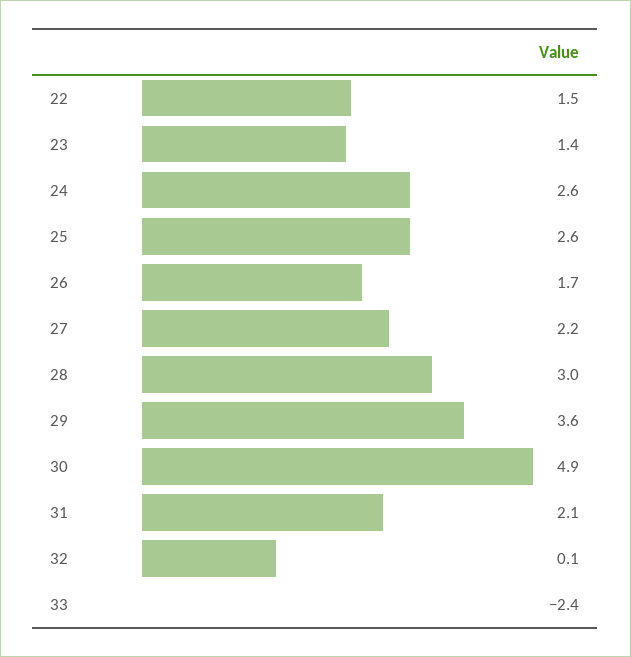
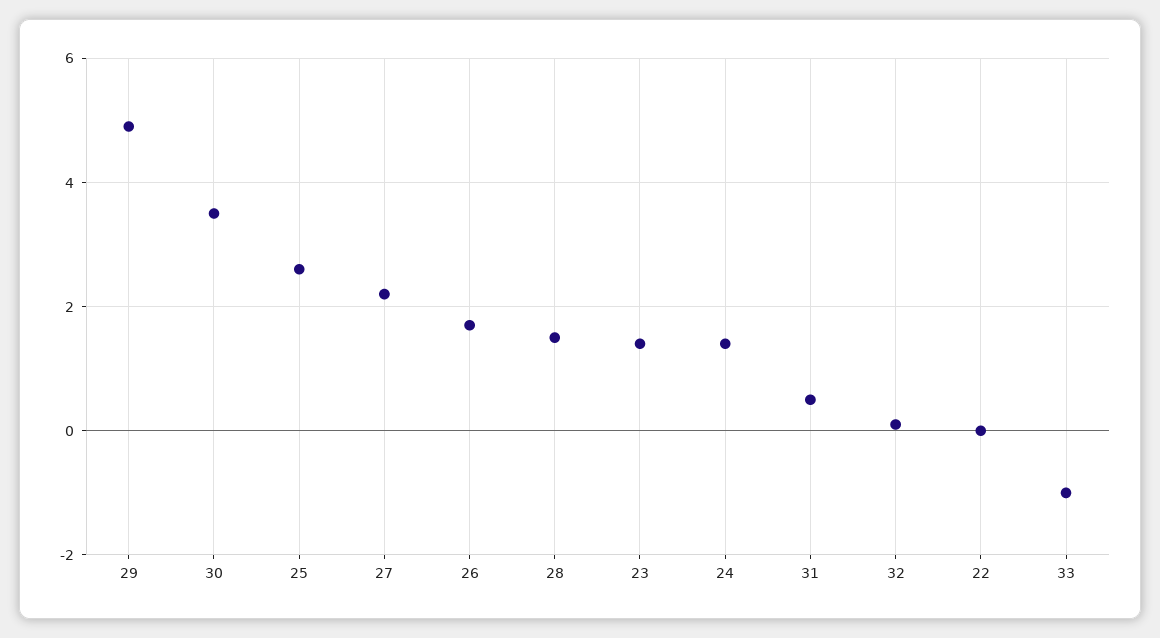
22: 1.5 -> 0
24: 2.6 -> 1.5
28: 3 -> 1.5
29: 3.6 -> 5
30: 4.9 -> 3.5
31: 2.1 -> 0.5
33: -2.4 -> -1

